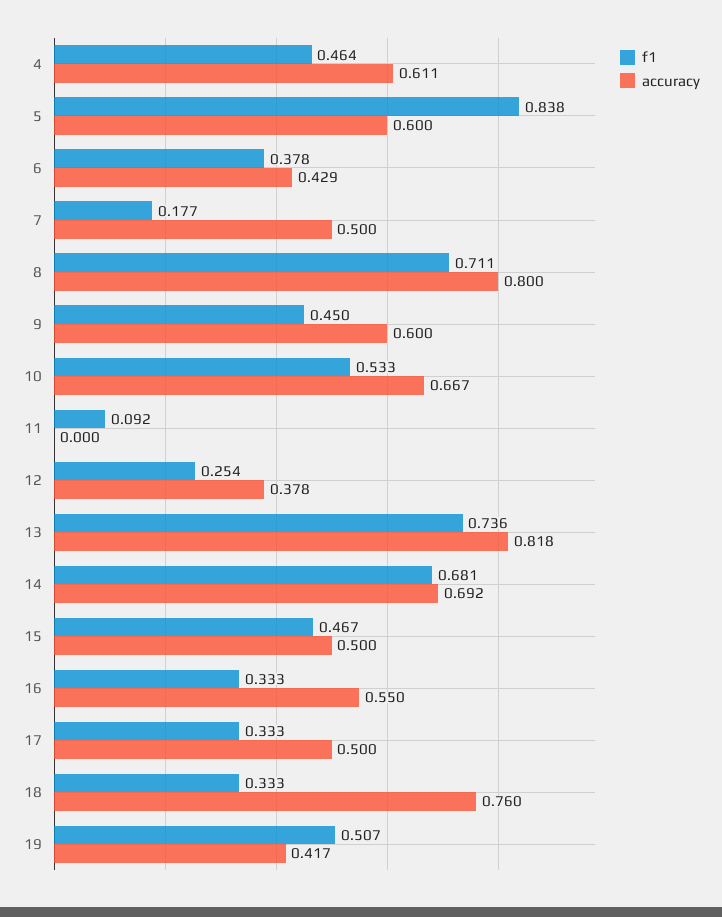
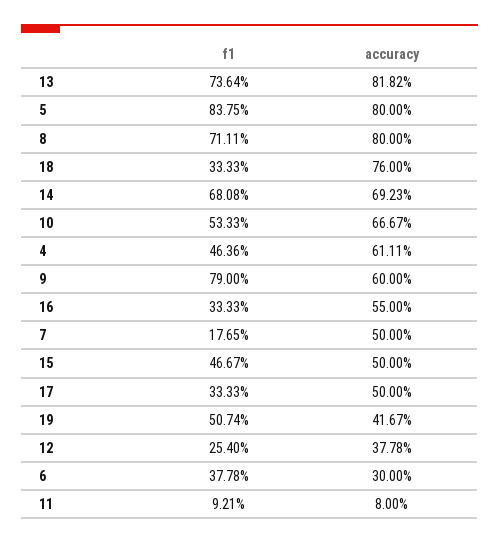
accuracy, 5: 0.6 -> 0.8
accuracy, 6: 0.429 -> 0.3
f1, 9: 0.45 -> 0.79
accuracy, 11: 0 -> 0.08

